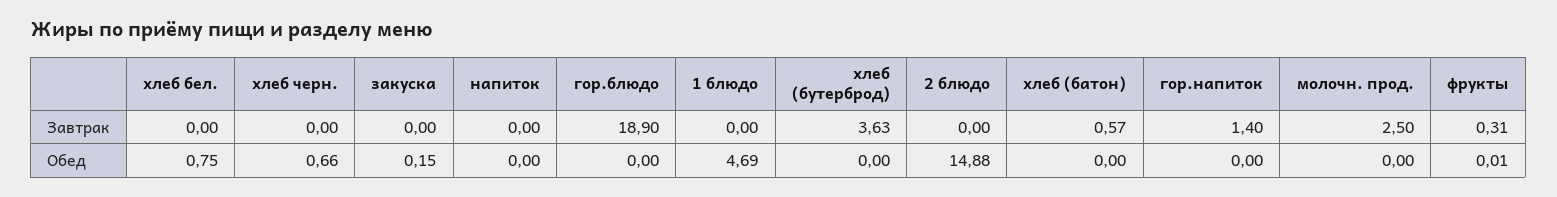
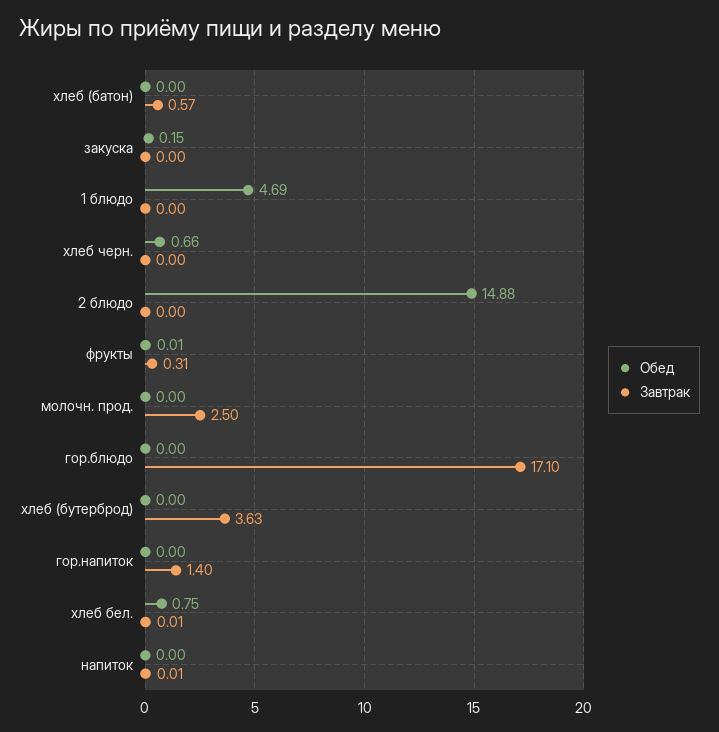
Завтрак, хлеб бел.: 0 -> 0.01
Завтрак, напиток: 0 -> 0.01
Завтрак, гор.блюдо: 18.9 -> 17.1

